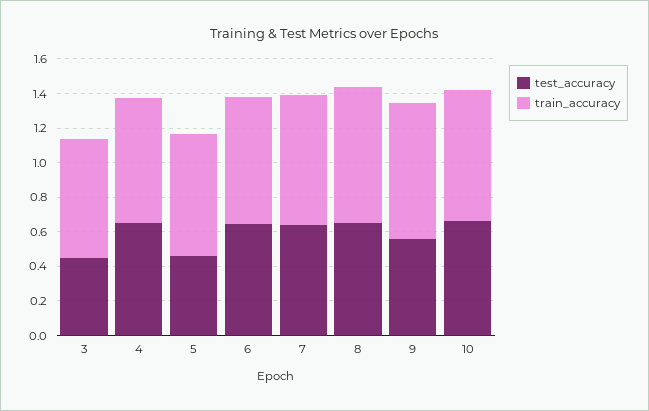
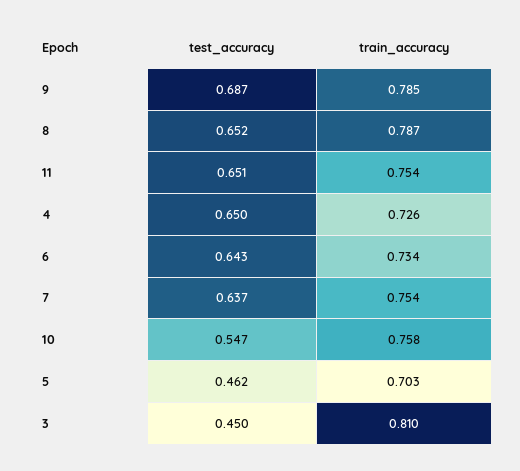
train_accuracy, 3: 0.7 -> 0.81
test_accuracy, 9: 0.55 -> 0.687
test_accuracy, 10: 0.65 -> 0.547
test_accuracy, 11: none -> 0.651
train_accuracy, 11: none -> 0.754

